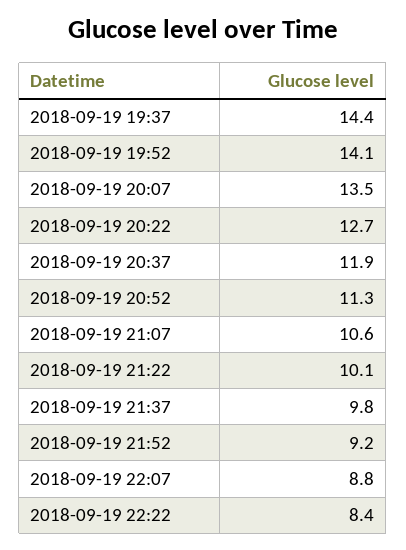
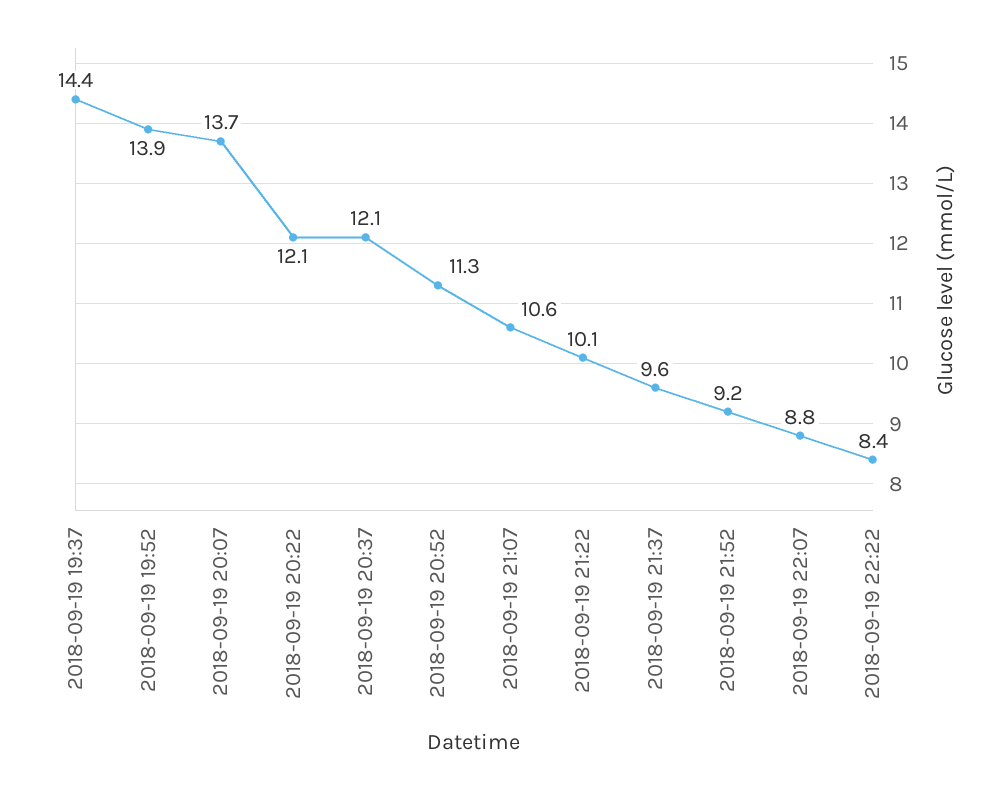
2018-09-19 19:52: 14.1 -> 13.9
2018-09-19 20:07: 13.5 -> 13.7
2018-09-19 20:22: 12.7 -> 12.1
2018-09-19 20:37: 11.9 -> 12.1
2018-09-19 21:37: 9.8 -> 9.6

